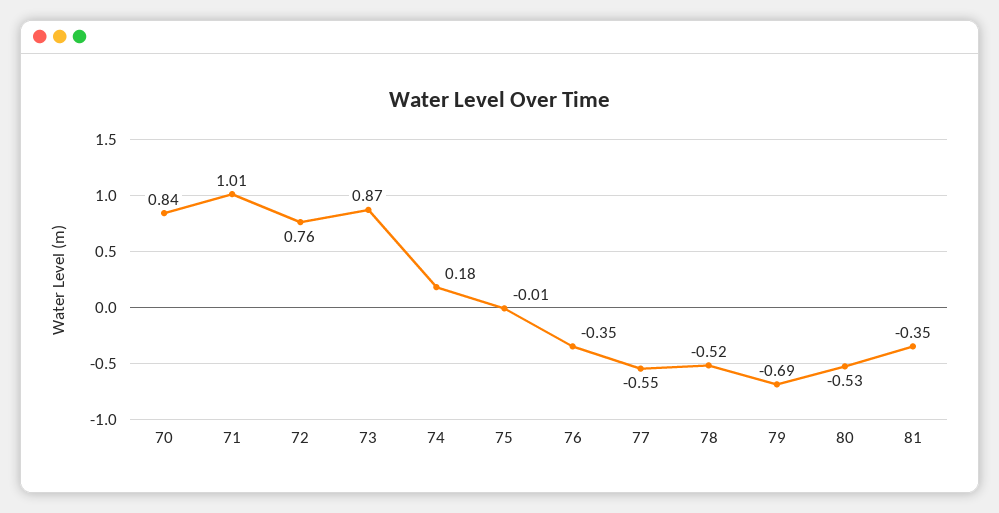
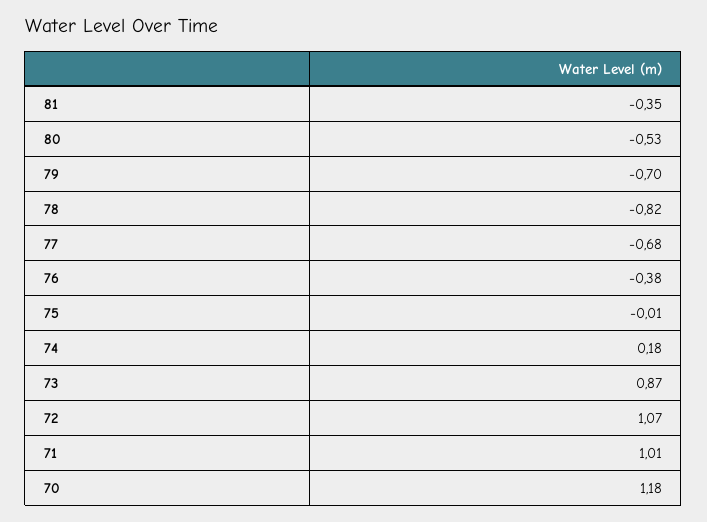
70: 0.84 -> 1.18
72: 0.76 -> 1.07
76: -0.35 -> -0.38
77: -0.55 -> -0.68
78: -0.52 -> -0.82
79: -0.69 -> -0.7

